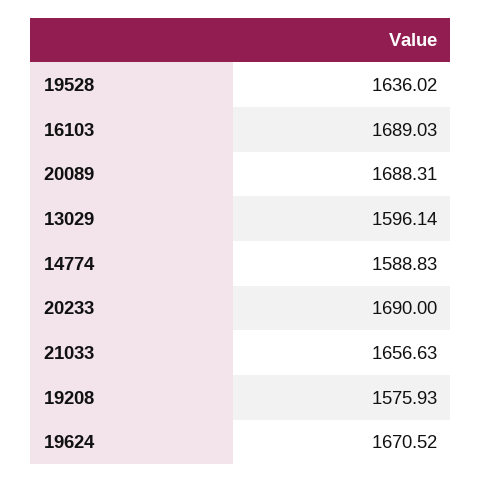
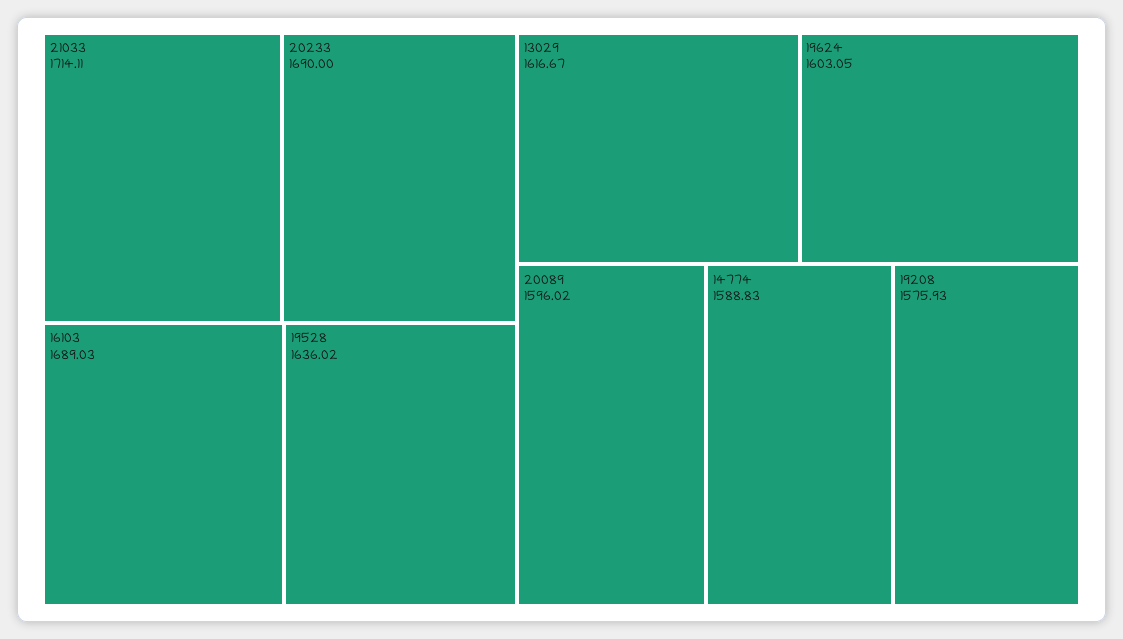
20089: 1688.31 -> 1596.02
13029: 1596.14 -> 1616.67
21033: 1656.63 -> 1714.11
19624: 1670.52 -> 1603.05

